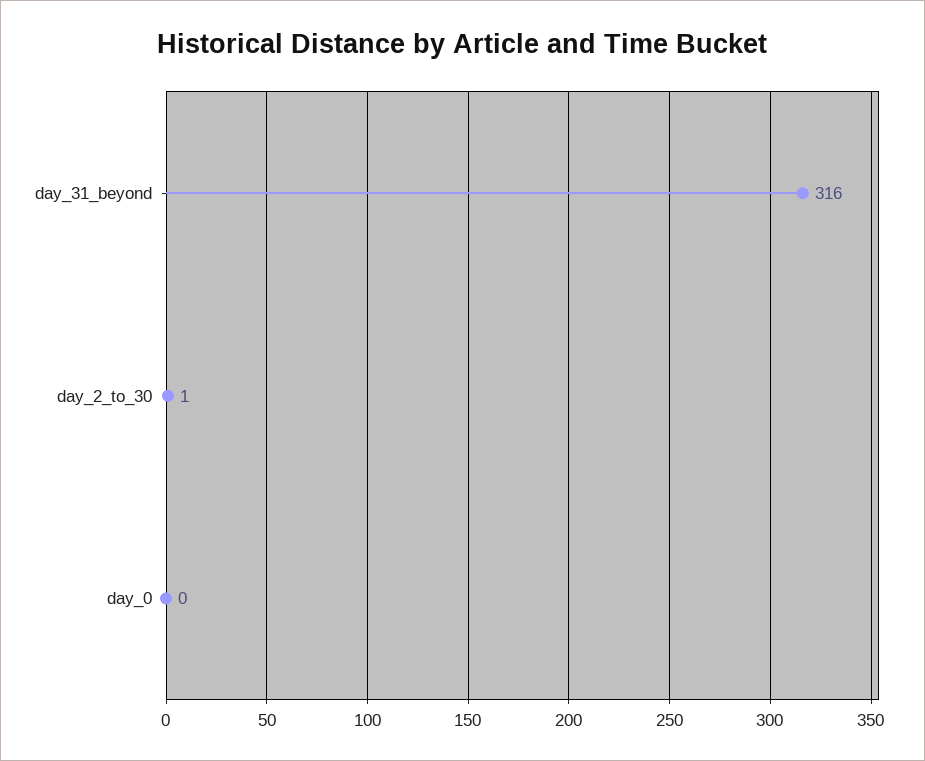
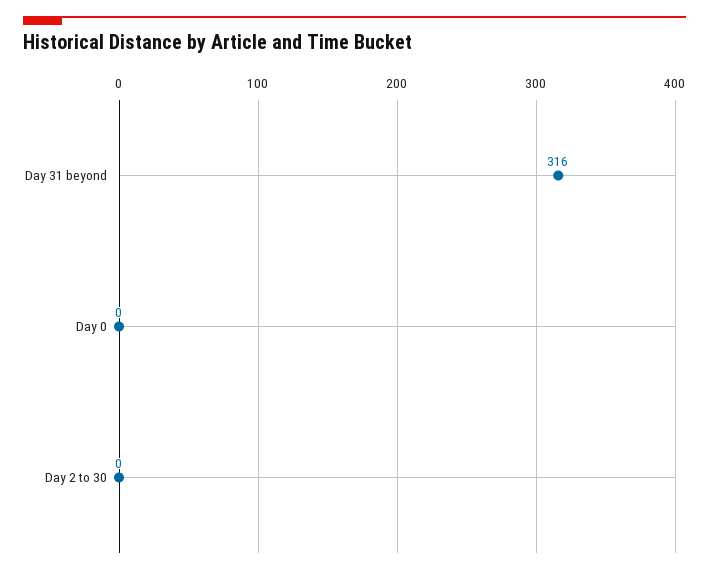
day_2_to_30: 1 -> 0

